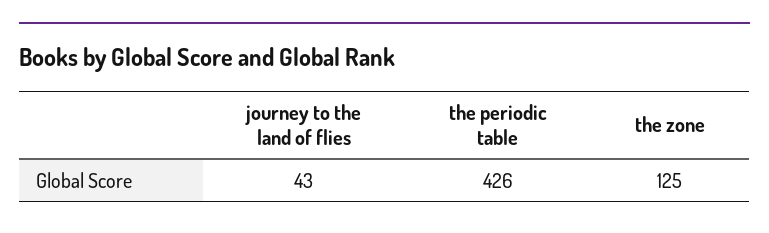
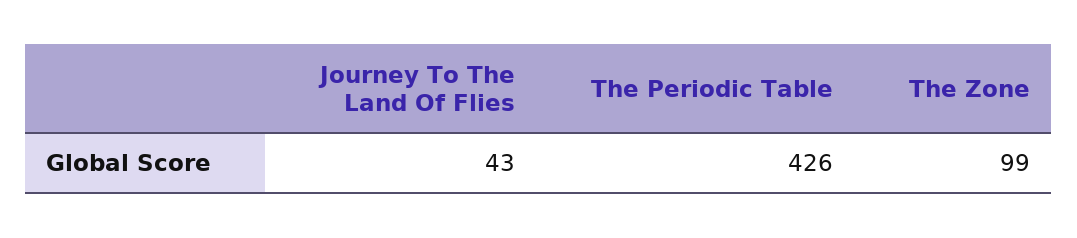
the zone: 125 -> 99

